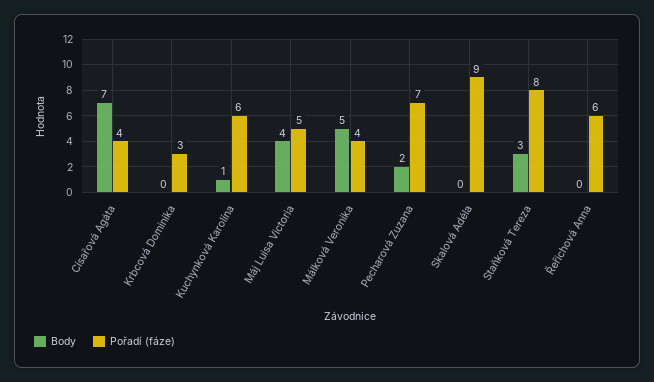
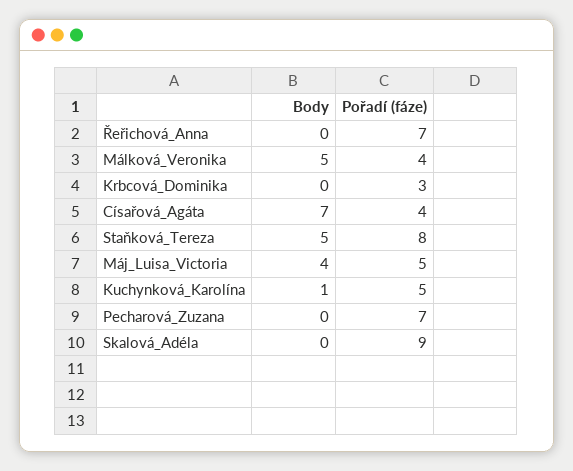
Pořadí (fáze), Kuchynková Karolína: 6 -> 5
Body, Pecharová Zuzana: 2 -> 0
Body, Staňková Tereza: 3 -> 5
Pořadí (fáze), Řeřichová Anna: 6 -> 7

